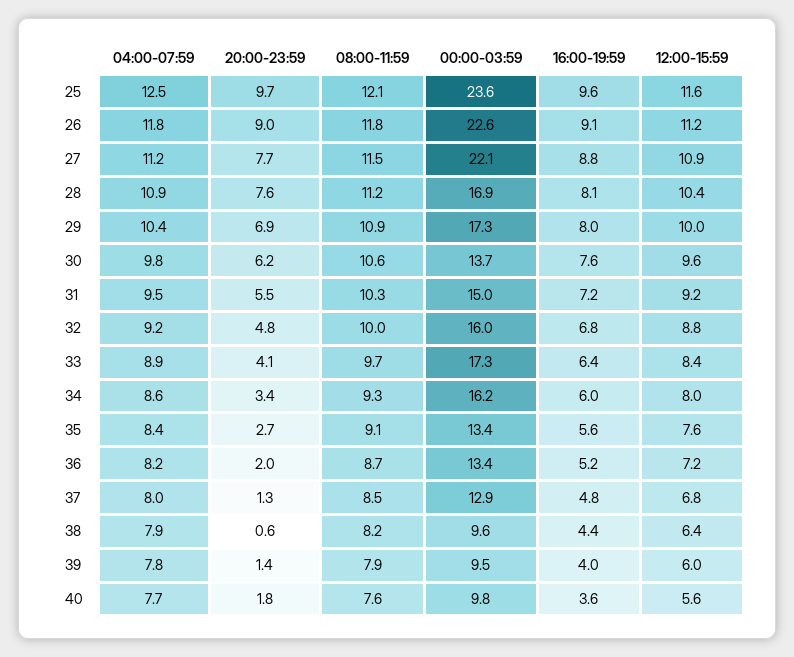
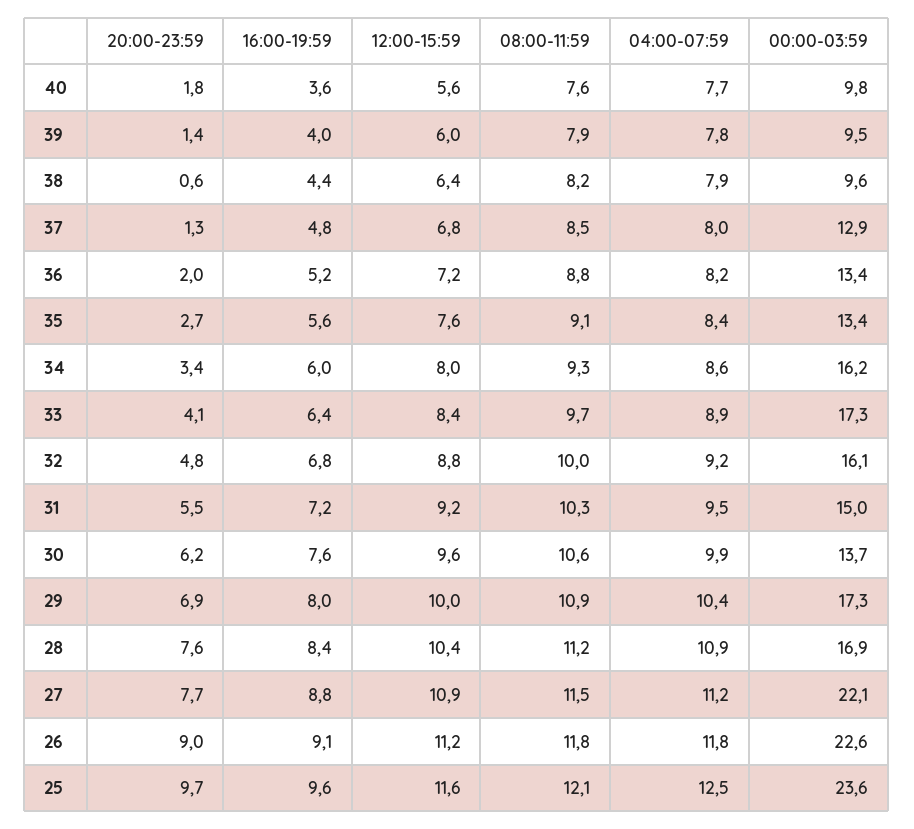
16:00-19:59, 28: 8.1 -> 8.4
04:00-07:59, 30: 9.8 -> 9.9
00:00-03:59, 32: 16 -> 16.1
08:00-11:59, 36: 8.7 -> 8.8

